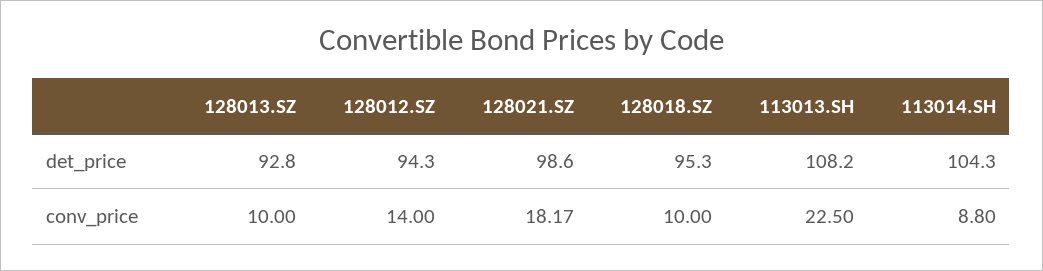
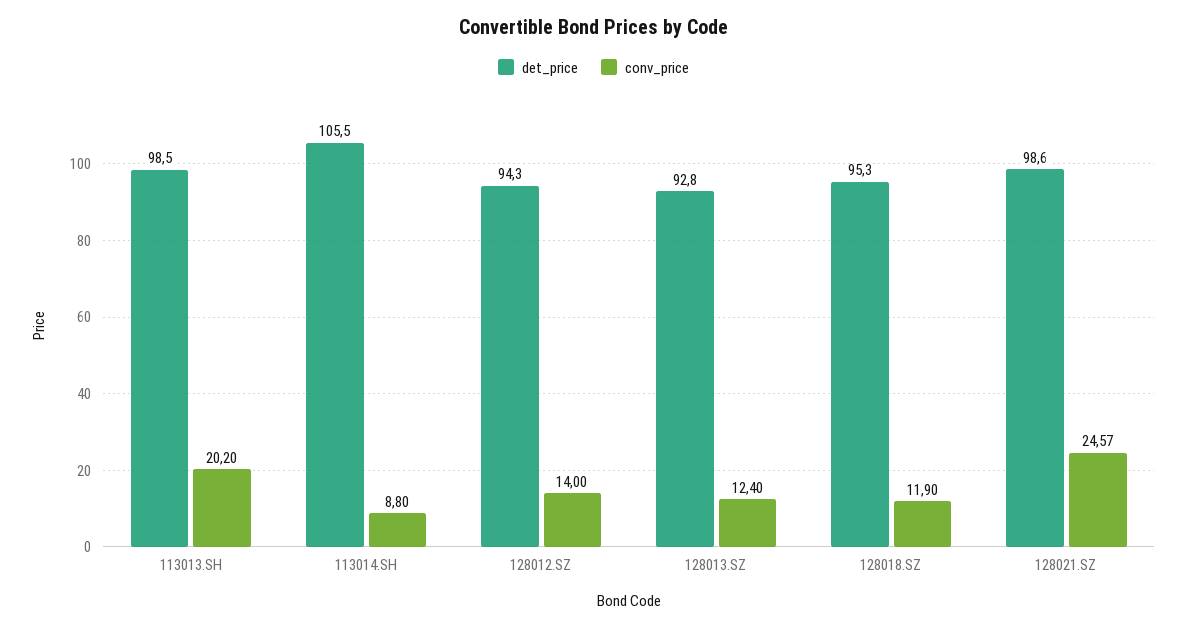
det_price, 113013.SH: 108.2 -> 98.5
det_price, 113014.SH: 104.3 -> 105.5
conv_price, 128013.SZ: 10 -> 12.4
conv_price, 128021.SZ: 18.17 -> 24.57
conv_price, 128018.SZ: 10 -> 11.9
conv_price, 113013.SH: 22.5 -> 20.2

